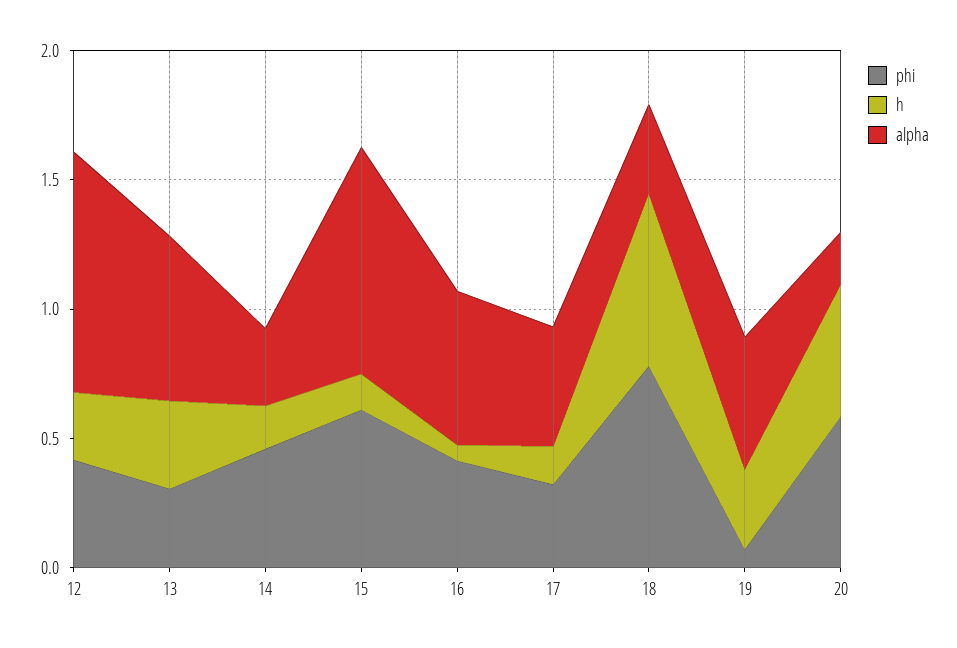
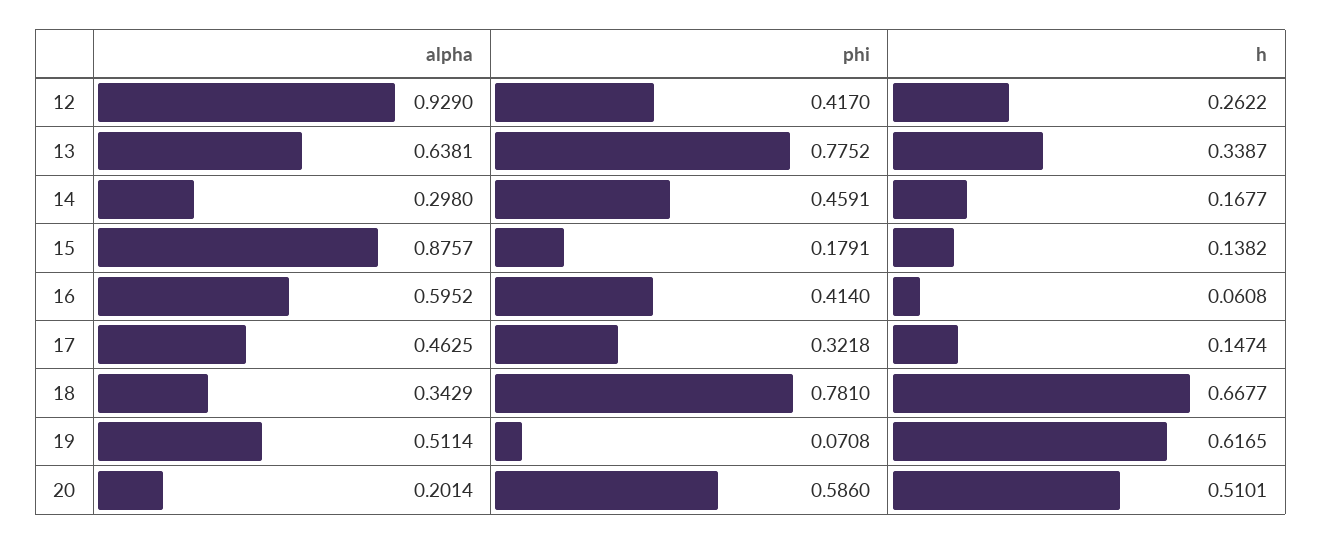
phi, 13: 0.3 -> 0.7752
phi, 15: 0.6 -> 0.1791
h, 19: 0.3 -> 0.6165

